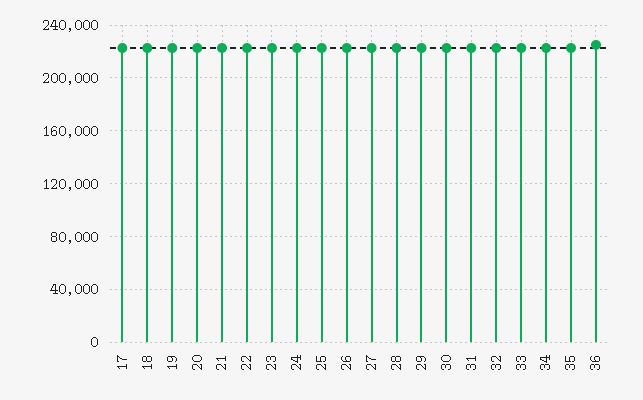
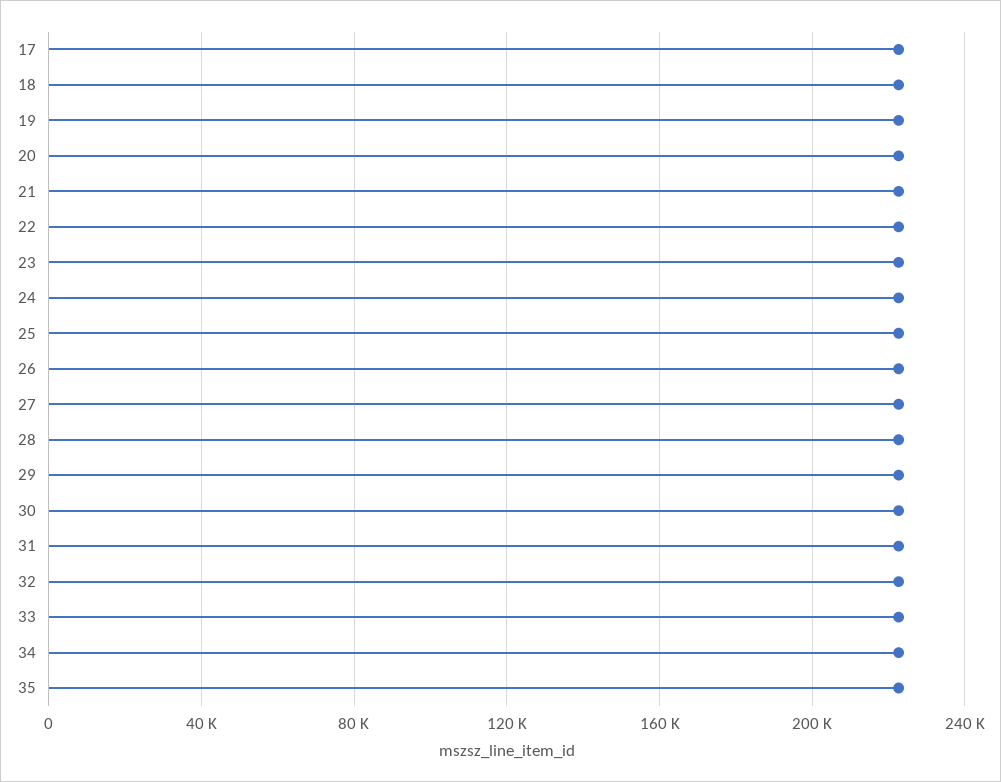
36: 225000 -> none

